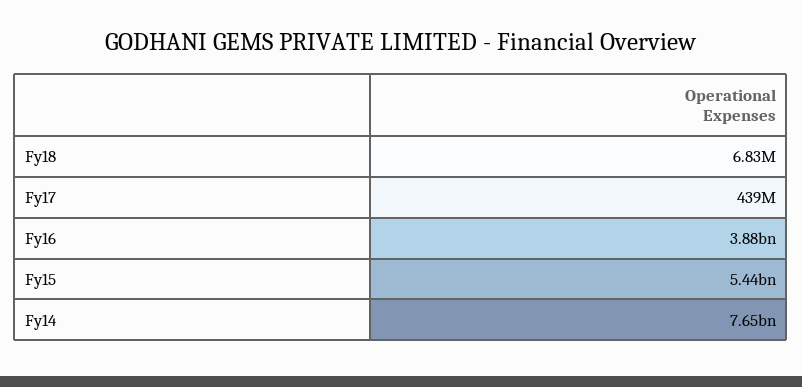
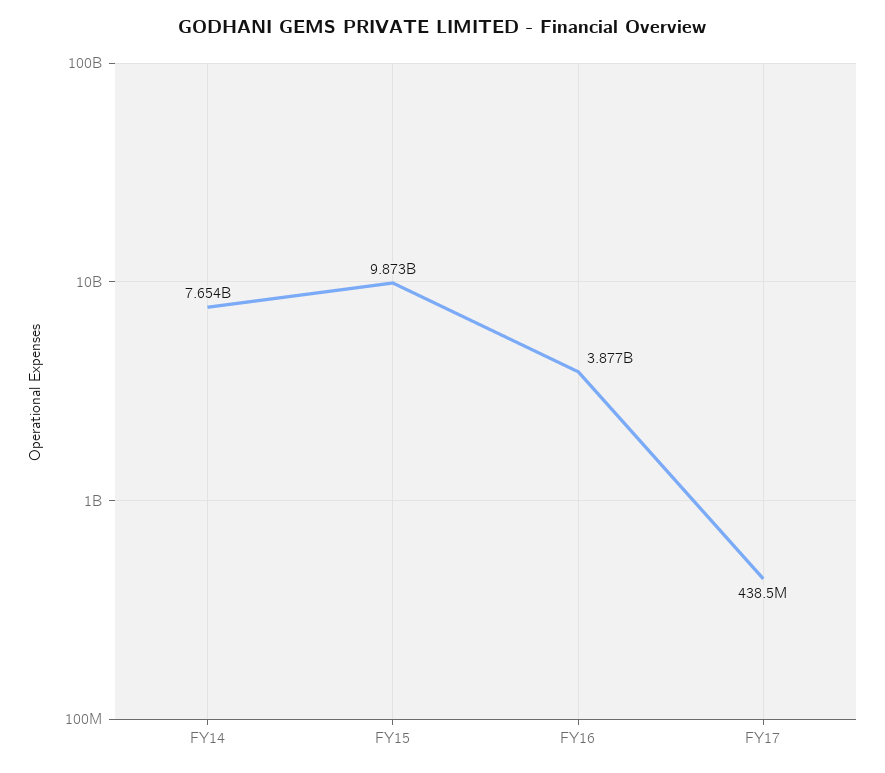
Fy18: 6830000 -> none
Fy15: 5440000000 -> 9873000000

